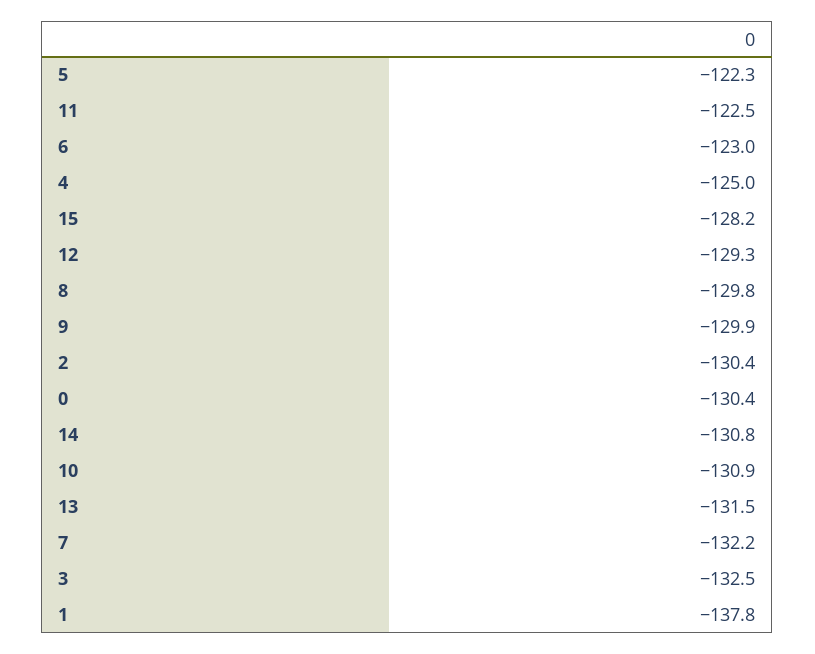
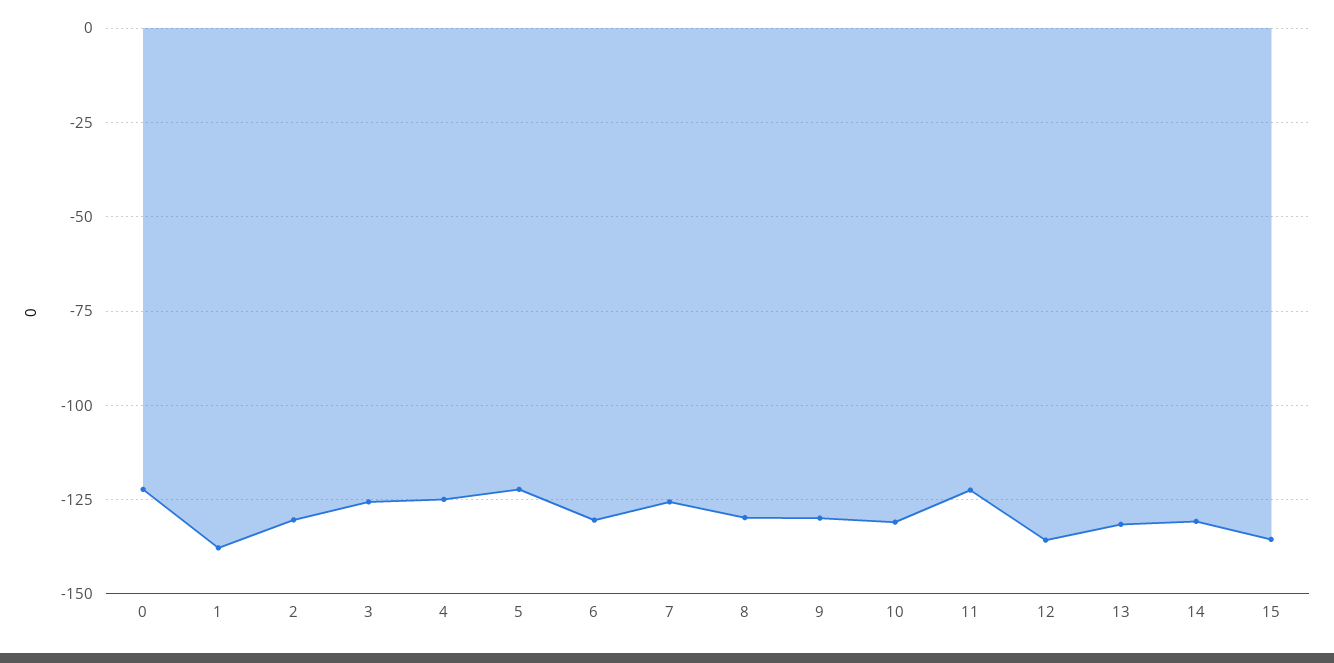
6: -123 -> -130
15: -128.2 -> -135
12: -129.3 -> -135
0: -130.4 -> -122.5
7: -132.2 -> -125
3: -132.5 -> -125

